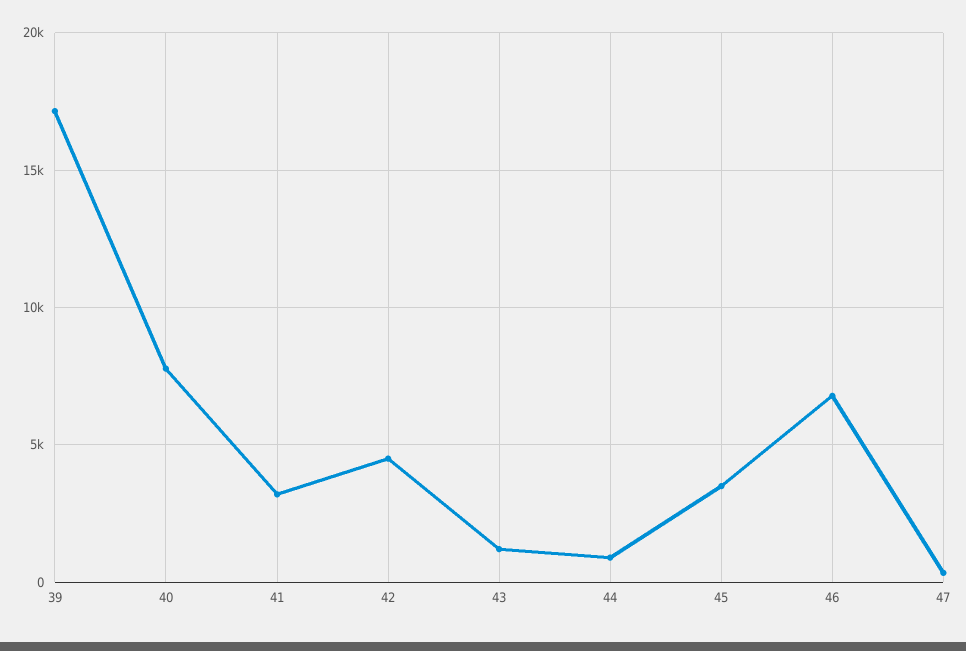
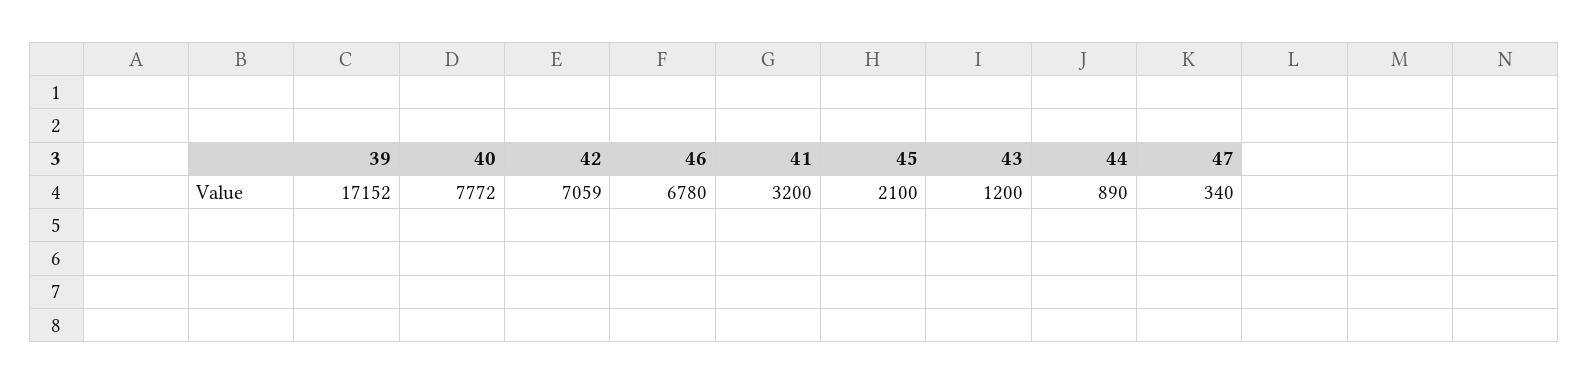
42: 4500 -> 7059
45: 3500 -> 2100

